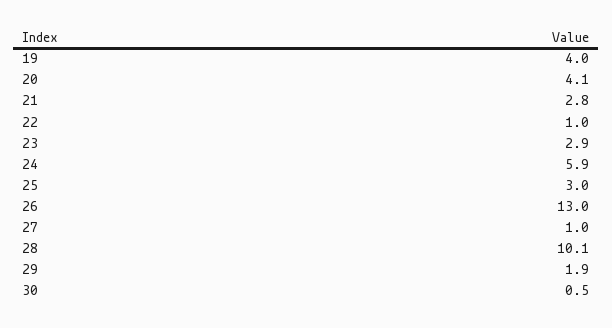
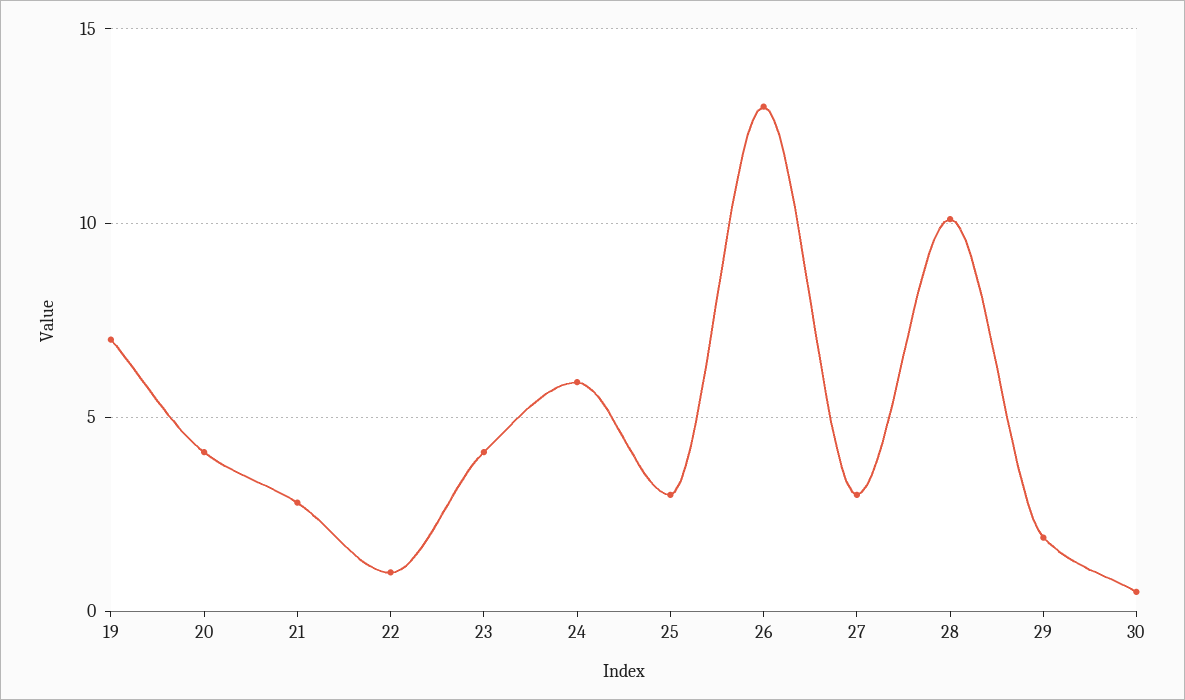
19: 4 -> 7
23: 2.9 -> 4
27: 1 -> 3

